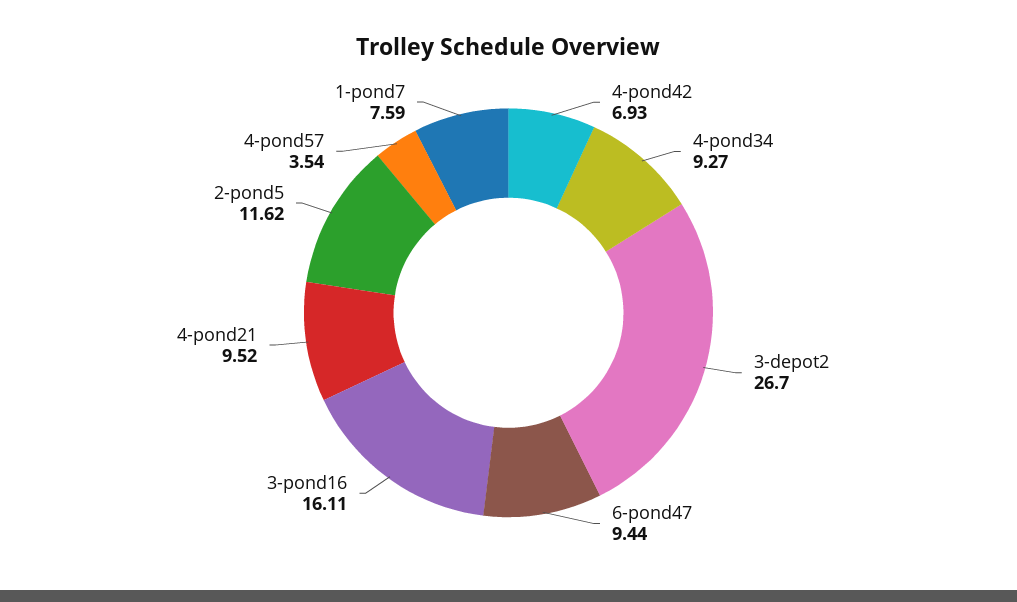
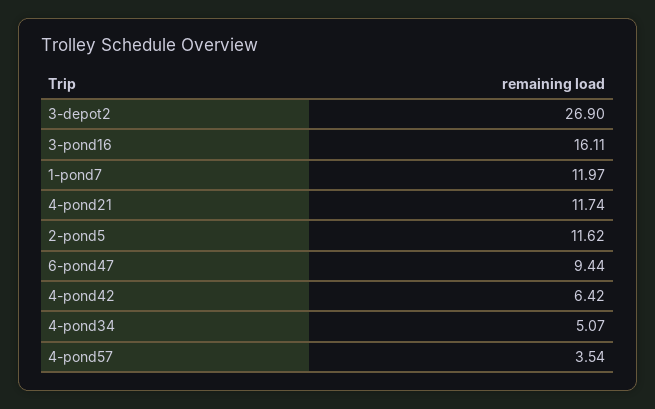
4-pond42: 6.93 -> 6.42
4-pond34: 9.27 -> 5.07
3-depot2: 26.7 -> 26.9
4-pond21: 9.52 -> 11.74
1-pond7: 7.59 -> 11.97

